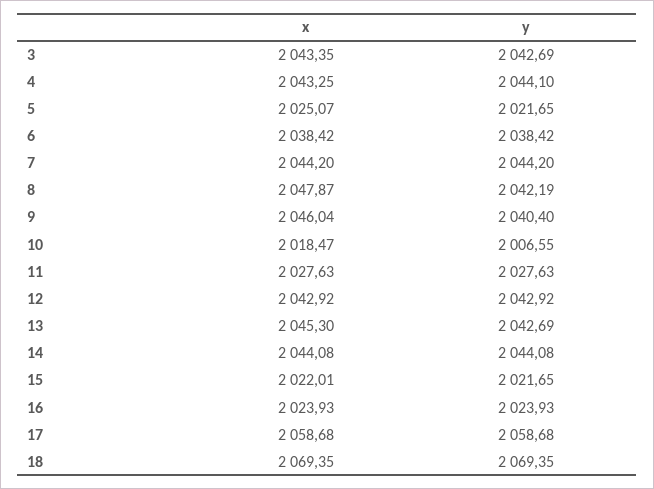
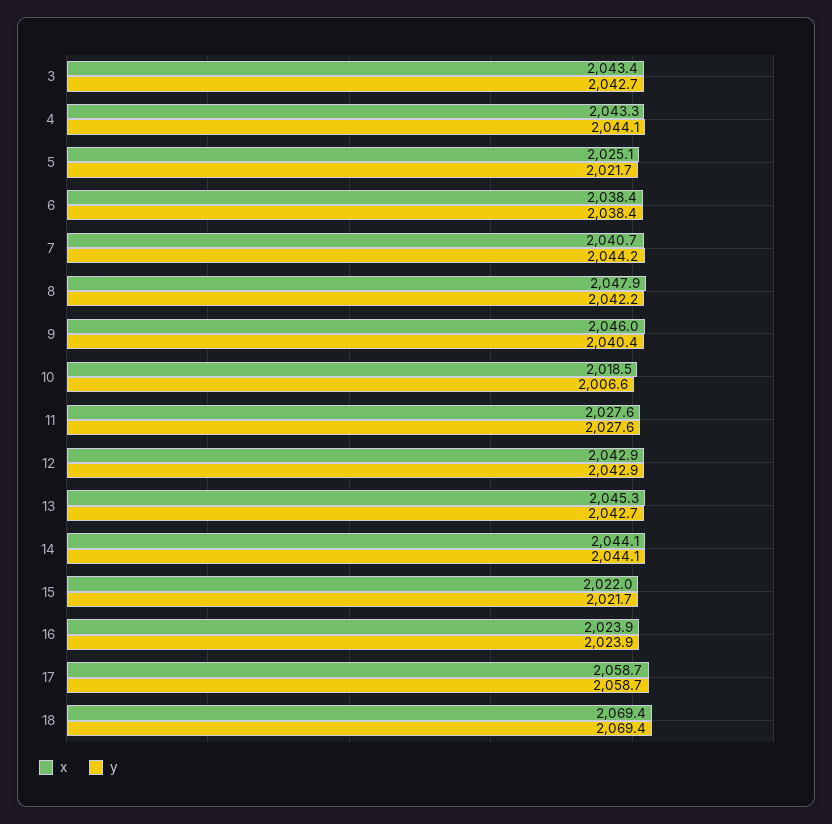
x, 7: 2044.2 -> 2040.7

